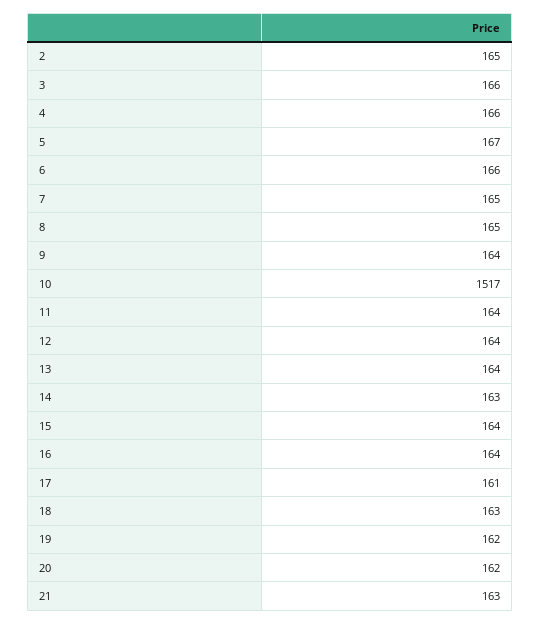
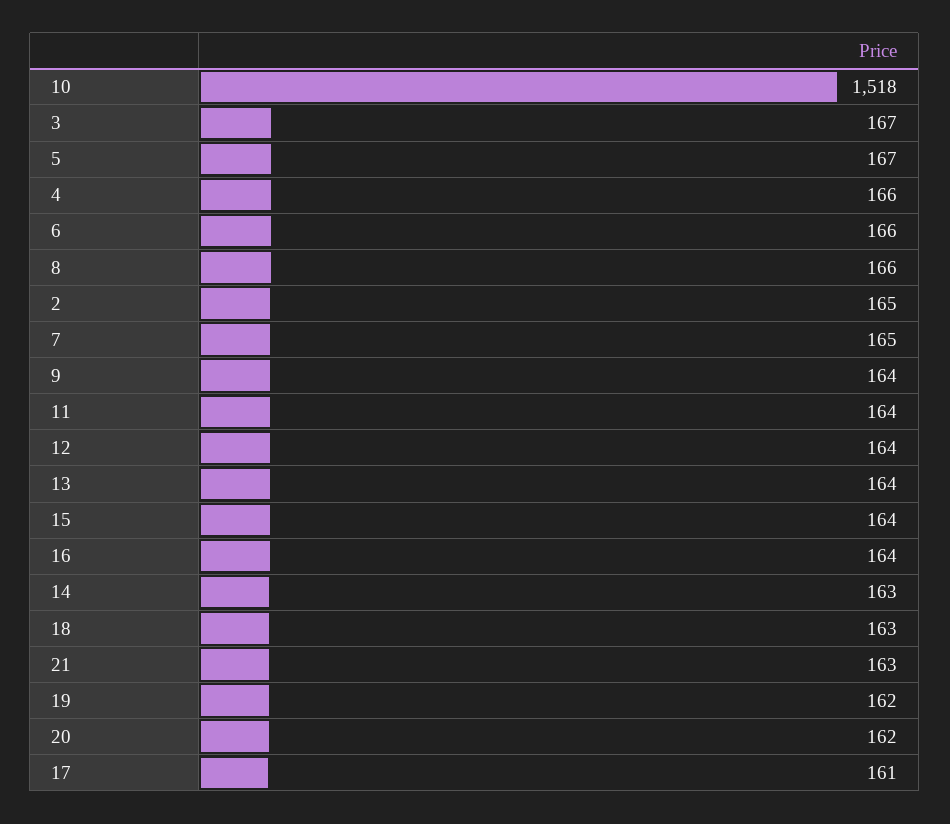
3: 166 -> 167
8: 165 -> 166
10: 1517 -> 1518

